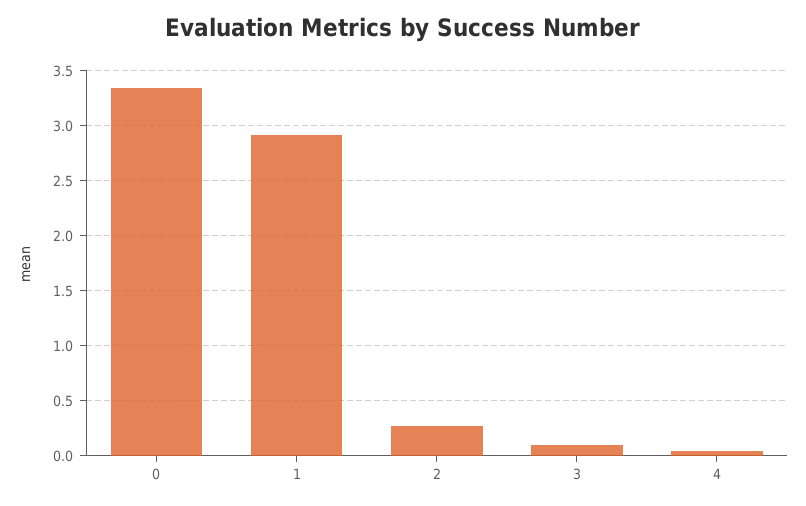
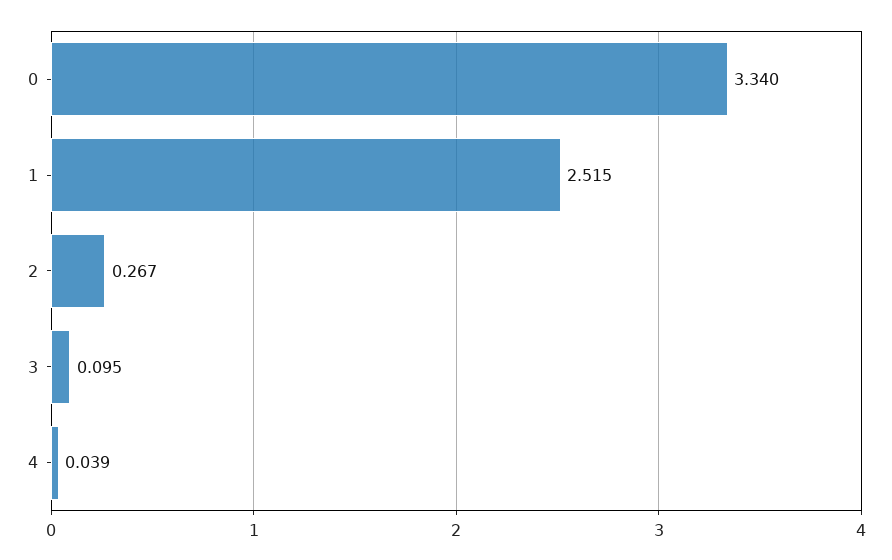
1: 2.9 -> 2.515

